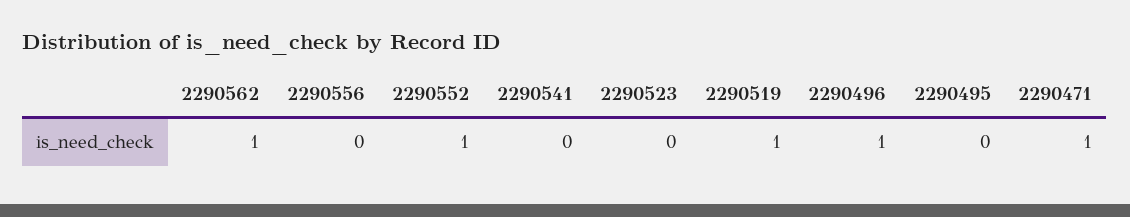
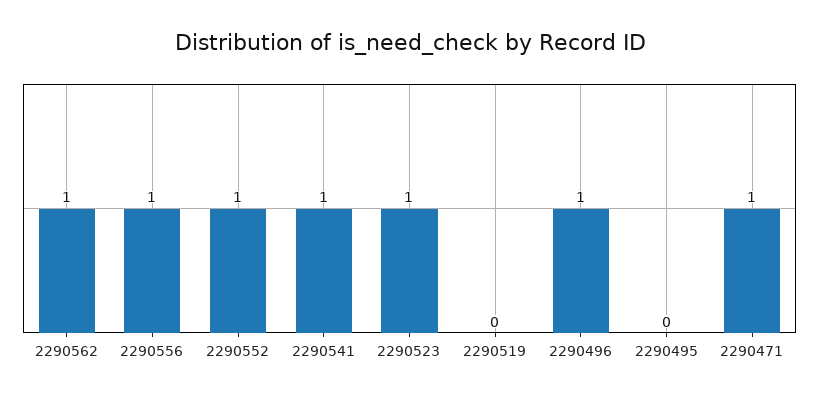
2290556: 0 -> 1
2290541: 0 -> 1
2290523: 0 -> 1
2290519: 1 -> 0

